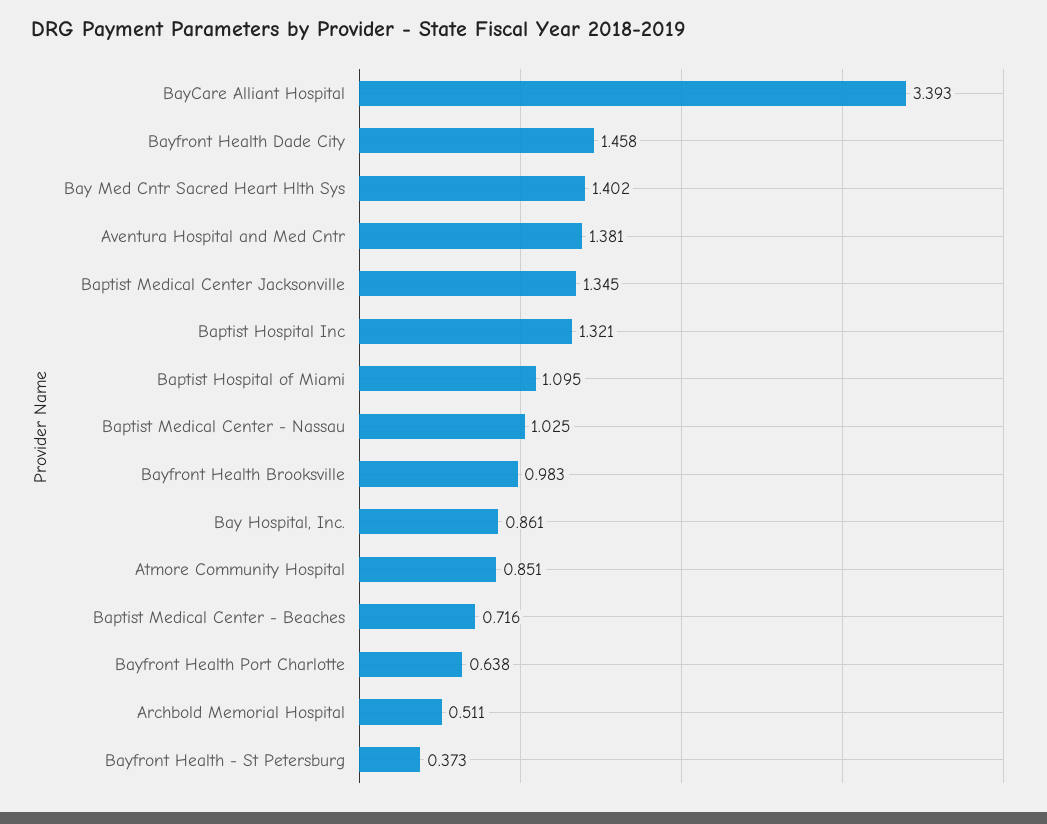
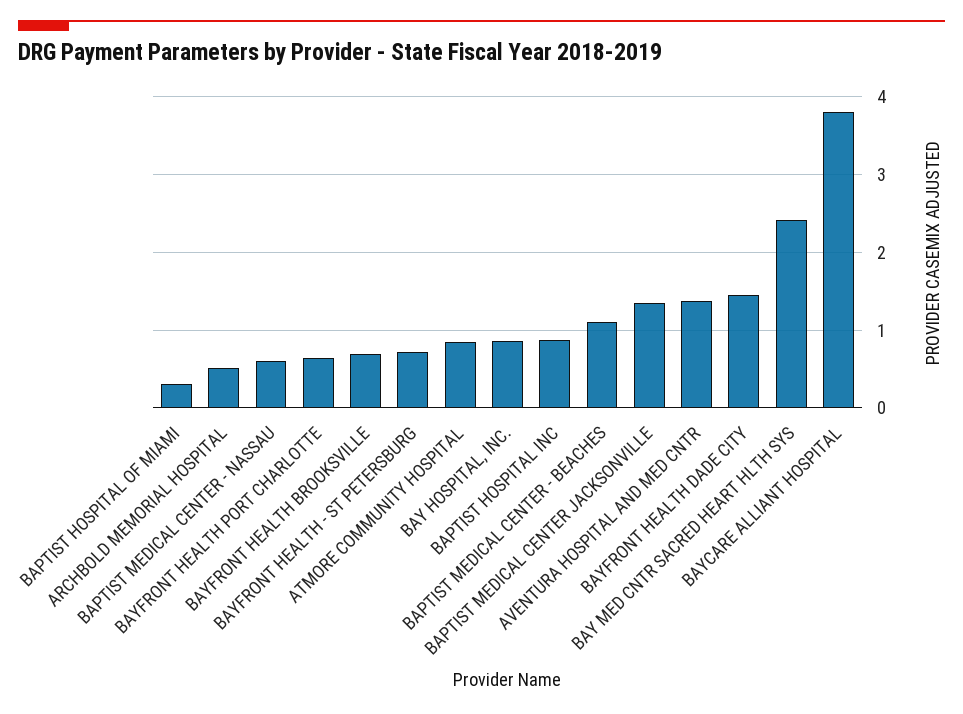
BayCare Alliant Hospital: 3.393 -> 3.8
Bay Med Cntr Sacred Heart Hlth Sys: 1.402 -> 2.4
Baptist Hospital Inc: 1.321 -> 0.9
Baptist Hospital of Miami: 1.095 -> 0.3
Baptist Medical Center - Nassau: 1.025 -> 0.6
Bayfront Health Brooksville: 0.983 -> 0.7
Baptist Medical Center - Beaches: 0.716 -> 1.1
Bayfront Health - St Petersburg: 0.373 -> 0.7

